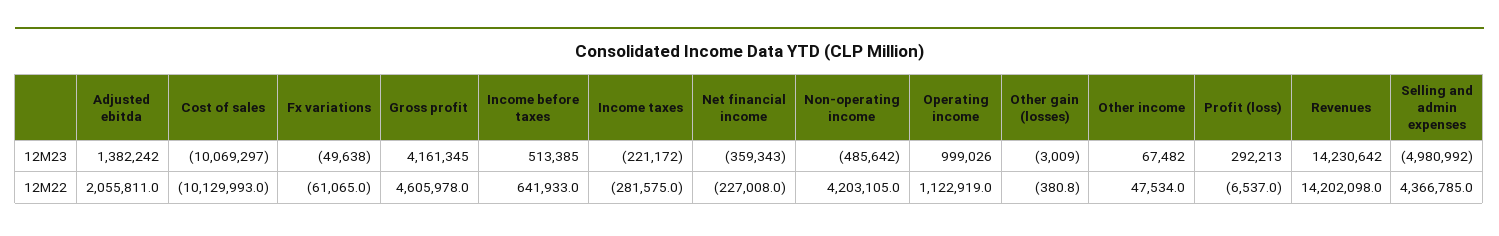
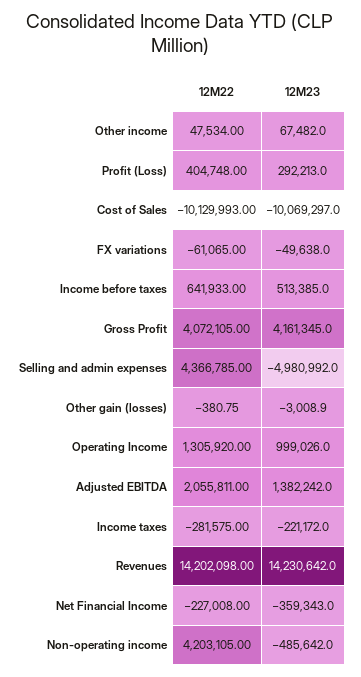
Gross profit, 12M22: 4605978 -> 4072105
Operating income, 12M22: 1122919 -> 1305920
Profit (loss), 12M22: -6537 -> 404748

